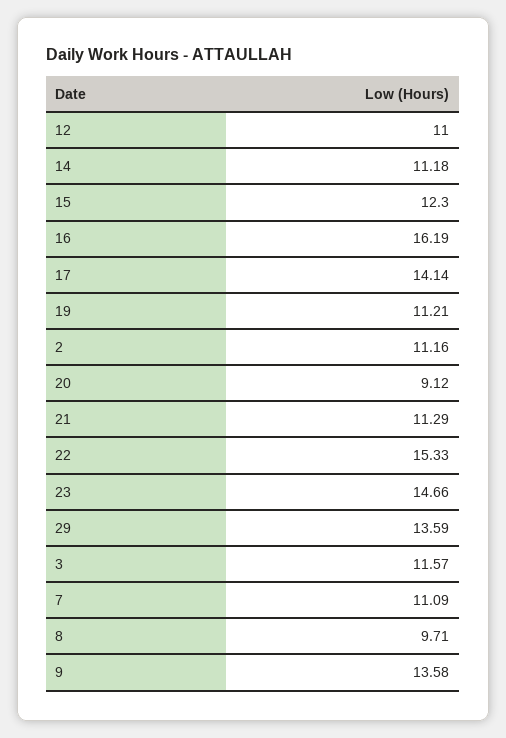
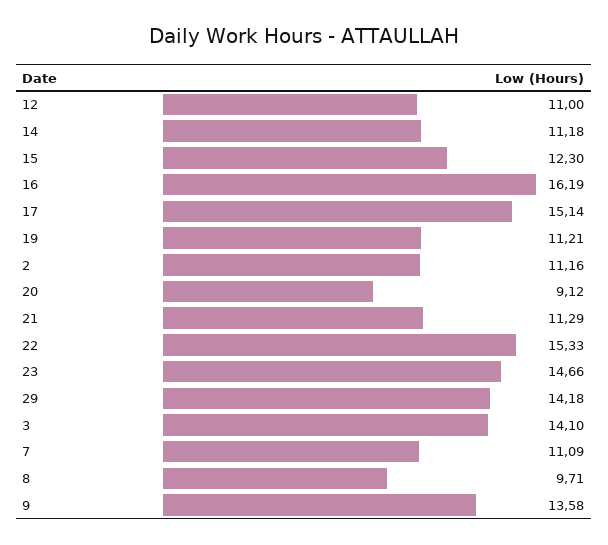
17: 14.14 -> 15.14
29: 13.59 -> 14.18
3: 11.57 -> 14.1

